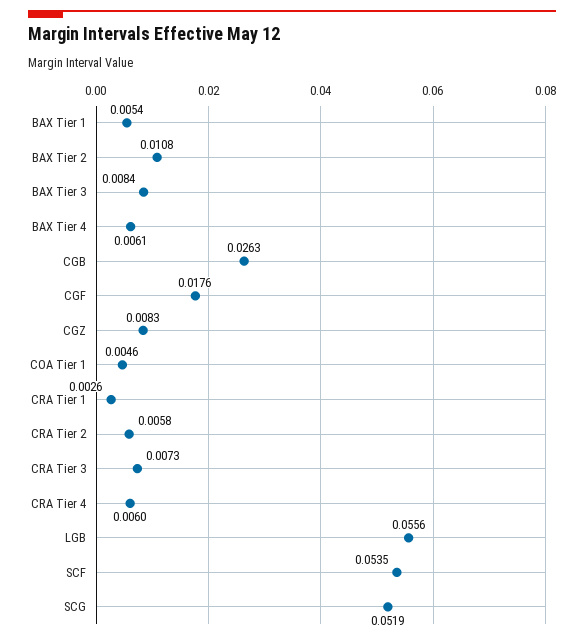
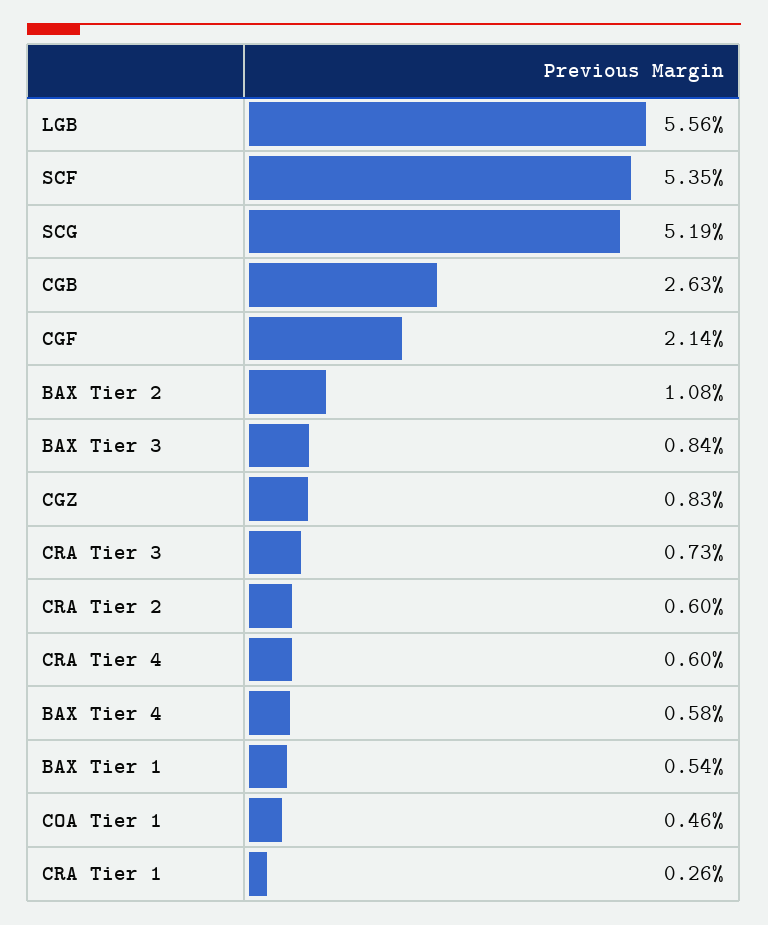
BAX Tier 4: 0.0061 -> 0.0058
CGF: 0.0176 -> 0.0214
CRA Tier 2: 0.0058 -> 0.006

